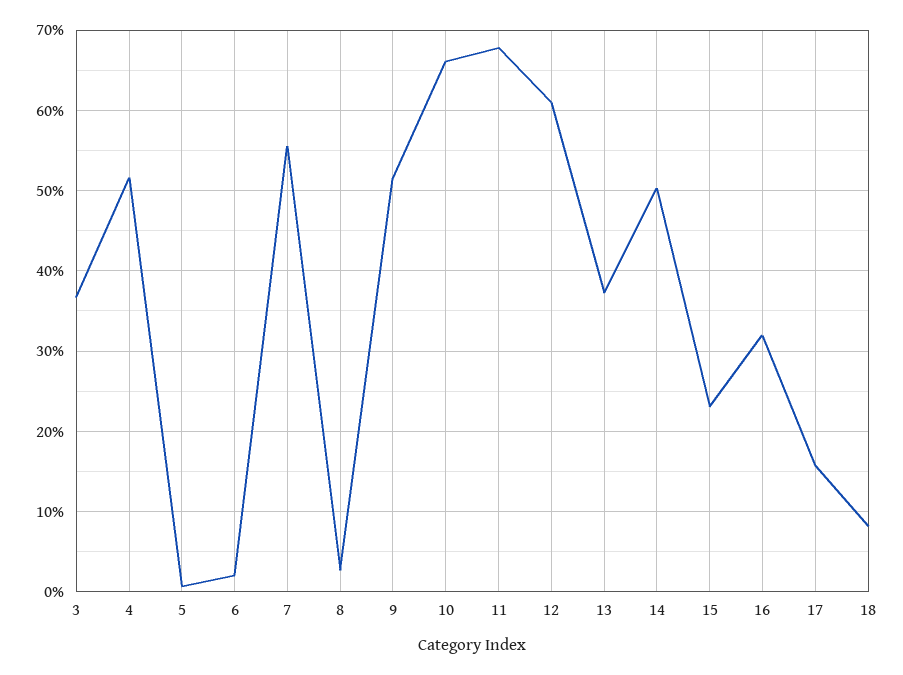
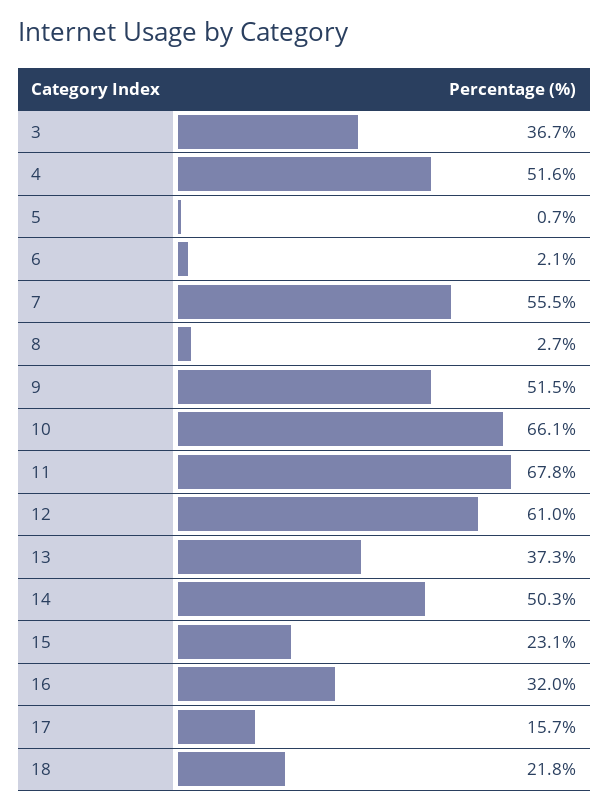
18: 8 -> 21.8

